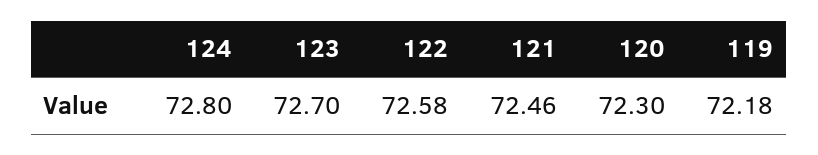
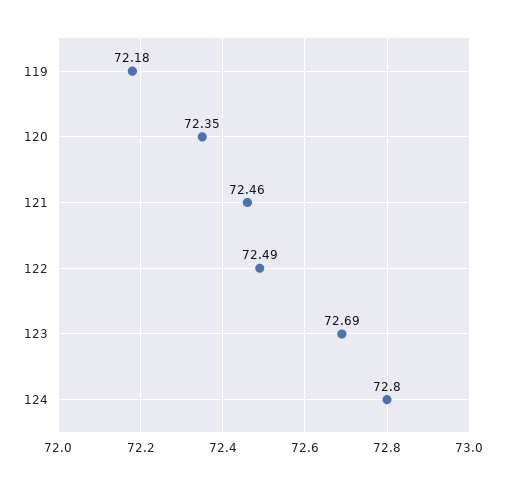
123: 72.7 -> 72.69
122: 72.58 -> 72.49
120: 72.3 -> 72.35

